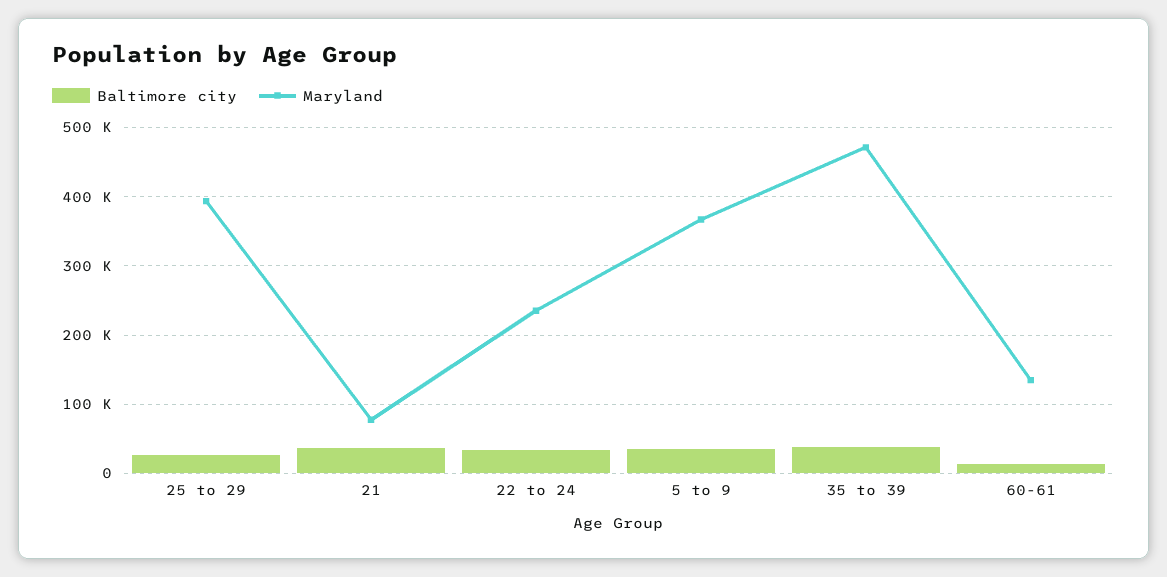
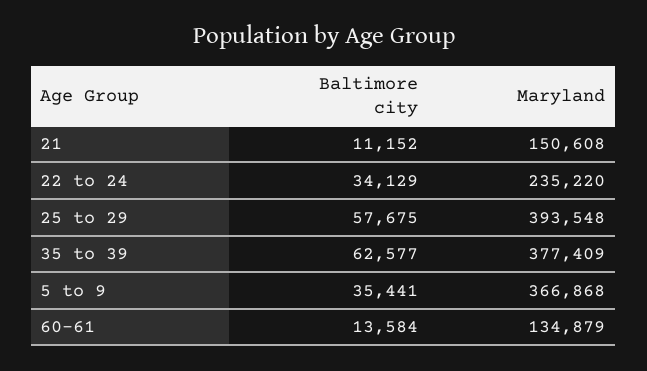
Baltimore city, 25 to 29: 30000 -> 57675
Baltimore city, 21: 40000 -> 11152
Maryland, 21: 80000 -> 150608
Baltimore city, 35 to 39: 40000 -> 62577
Maryland, 35 to 39: 470000 -> 377409

